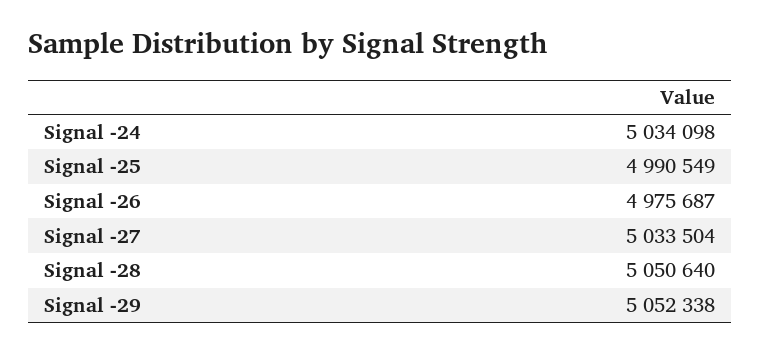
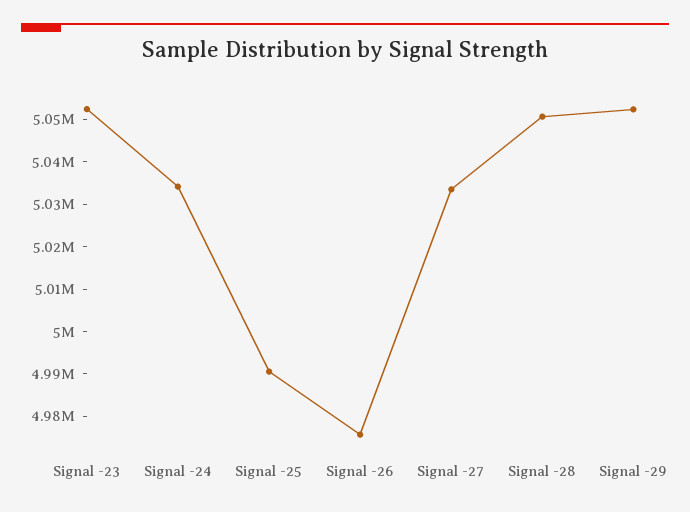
Signal -23: none -> 5052000

